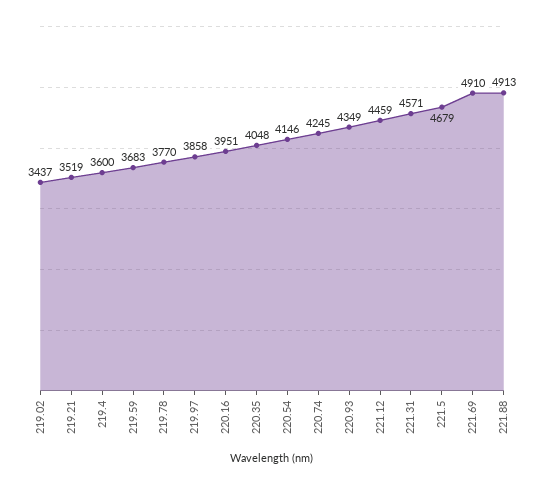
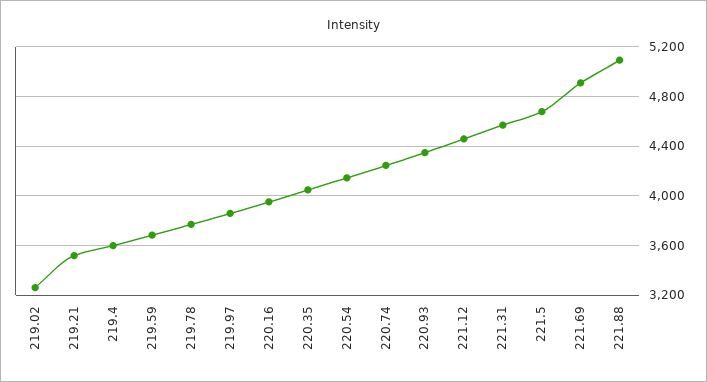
219.02: 3437 -> 3250
221.88: 4913 -> 5100

